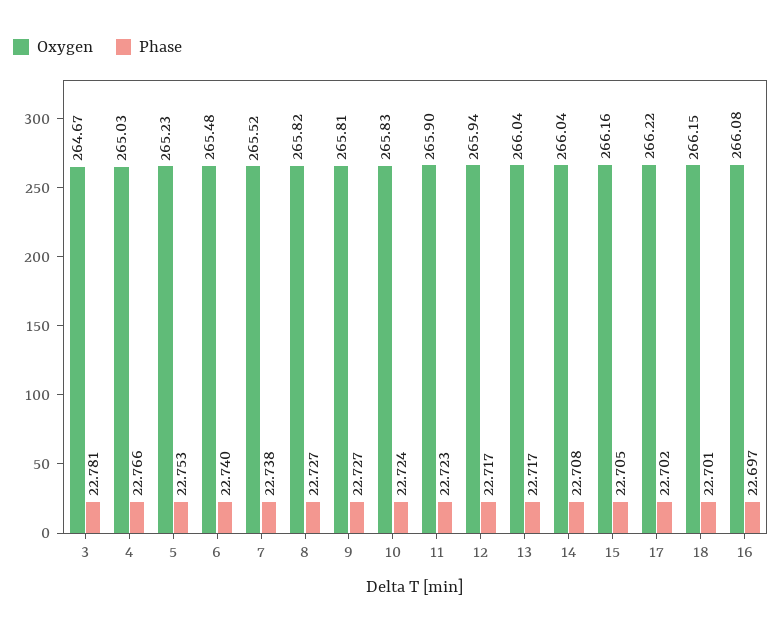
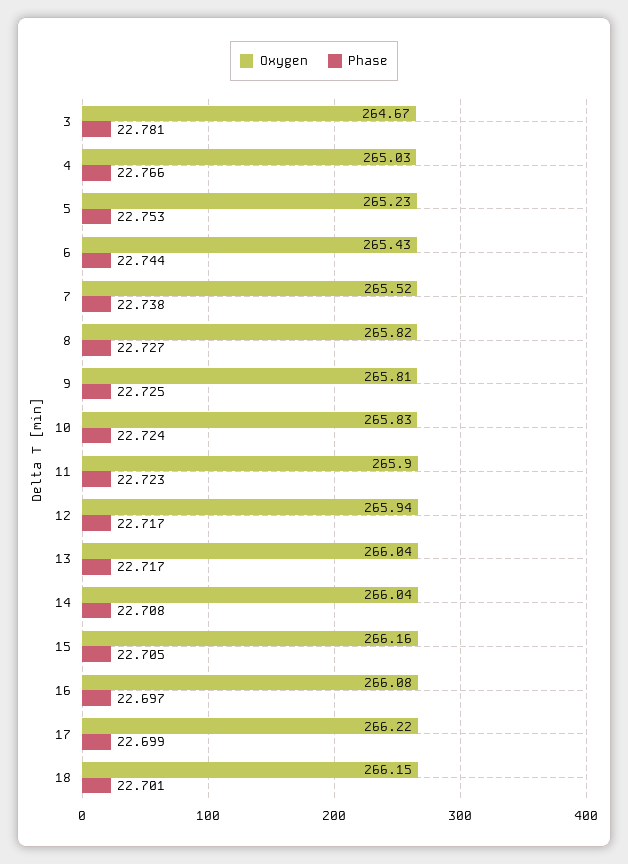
Oxygen, 6: 265.48 -> 265.43
Phase, 6: 22.74 -> 22.744
Phase, 9: 22.727 -> 22.725
Phase, 17: 22.702 -> 22.699

